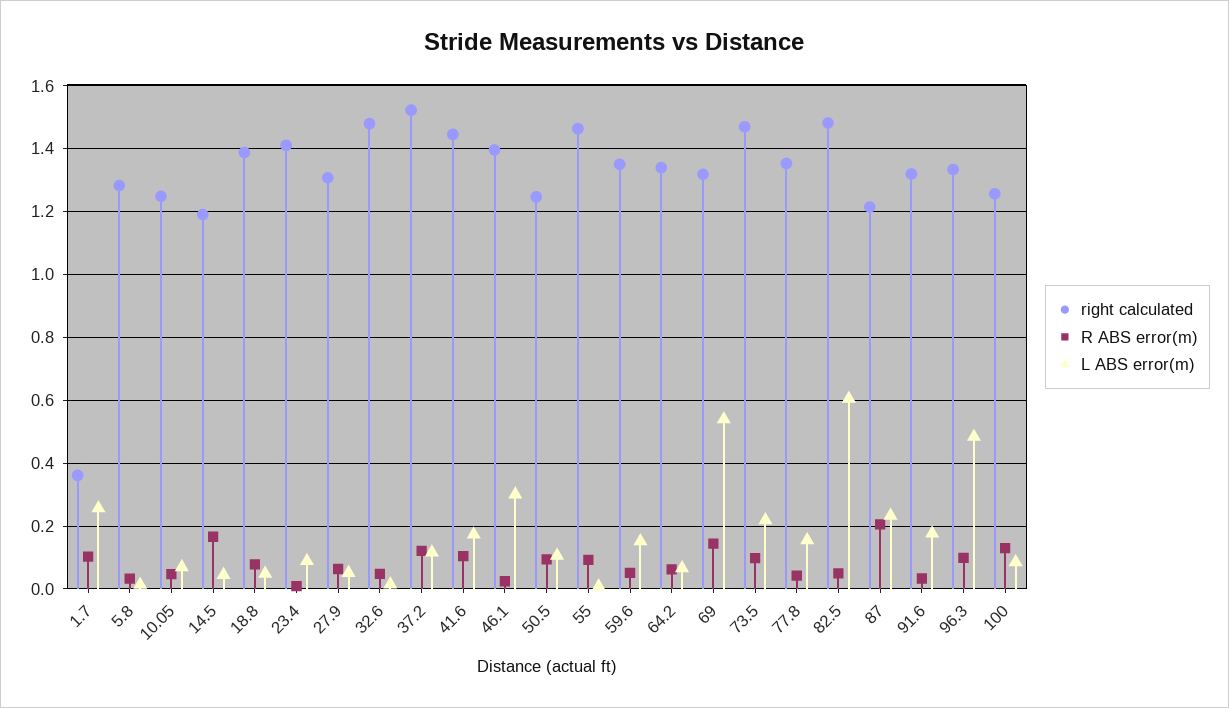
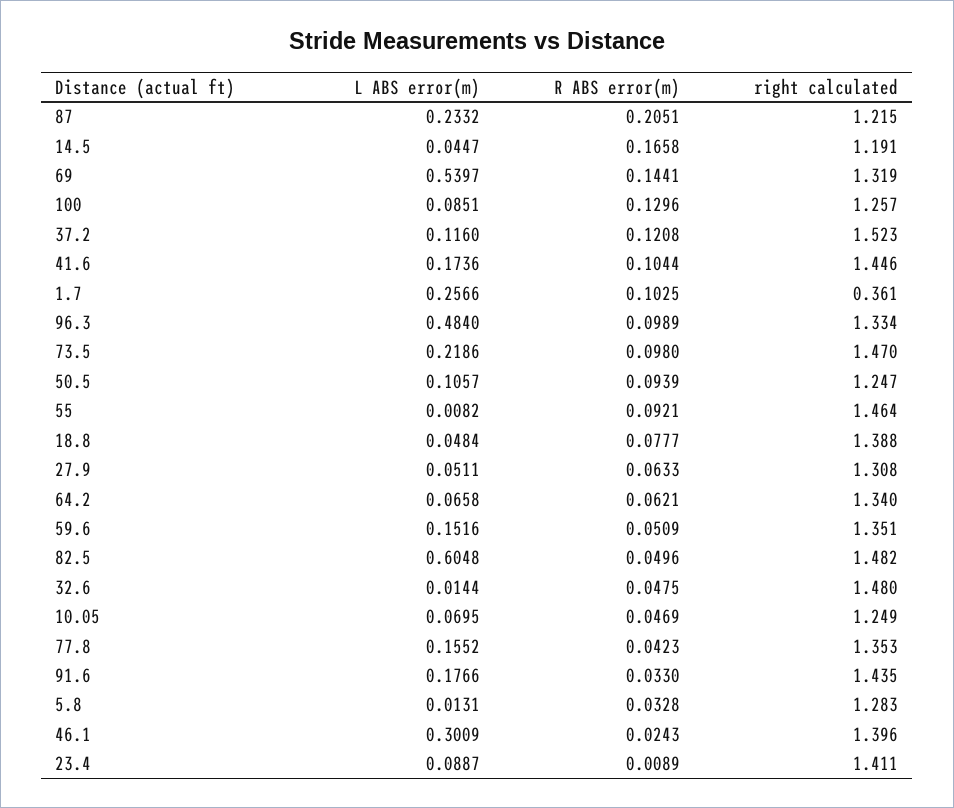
right calculated, 91.6: 1.32 -> 1.435

